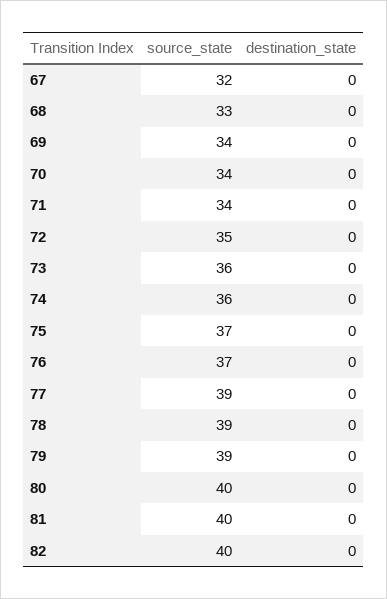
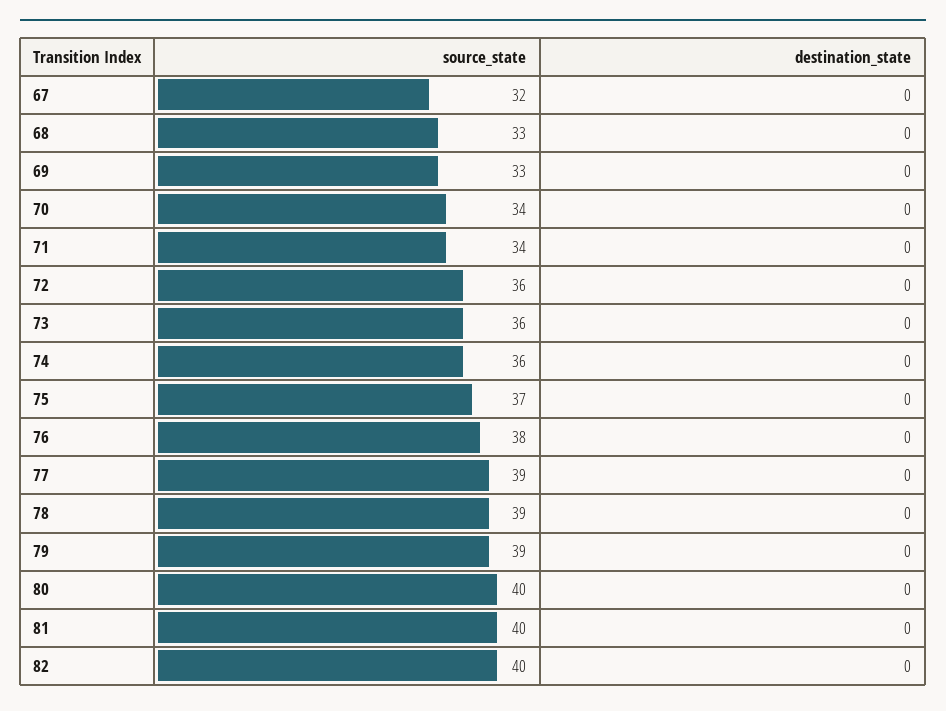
source_state, 69: 34 -> 33
source_state, 72: 35 -> 36
source_state, 76: 37 -> 38

